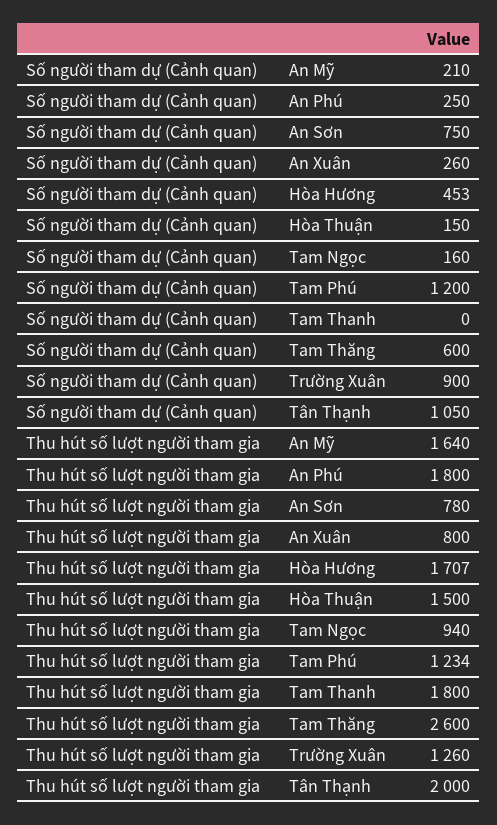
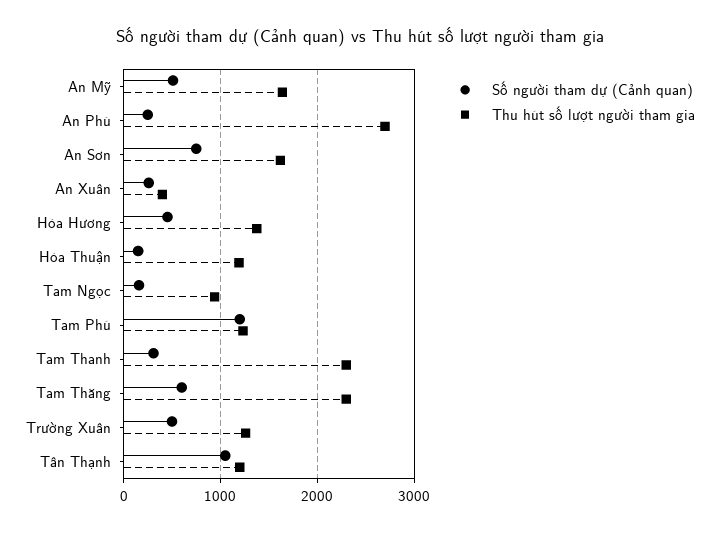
Số người tham dự (Cảnh quan), An Mỹ: 210 -> 500
Số người tham dự (Cảnh quan), Tam Thanh: 0 -> 300
Số người tham dự (Cảnh quan), Trường Xuân: 900 -> 500
Thu hút số lượt người tham gia, An Phú: 1800 -> 2700
Thu hút số lượt người tham gia, An Sơn: 780 -> 1600
Thu hút số lượt người tham gia, An Xuân: 800 -> 400
Thu hút số lượt người tham gia, Hòa Hương: 1707 -> 1400
Thu hút số lượt người tham gia, Hòa Thuận: 1500 -> 1200
Thu hút số lượt người tham gia, Tam Thanh: 1800 -> 2300
Thu hút số lượt người tham gia, Tam Thăng: 2600 -> 2300
Thu hút số lượt người tham gia, Tân Thạnh: 2000 -> 1200

